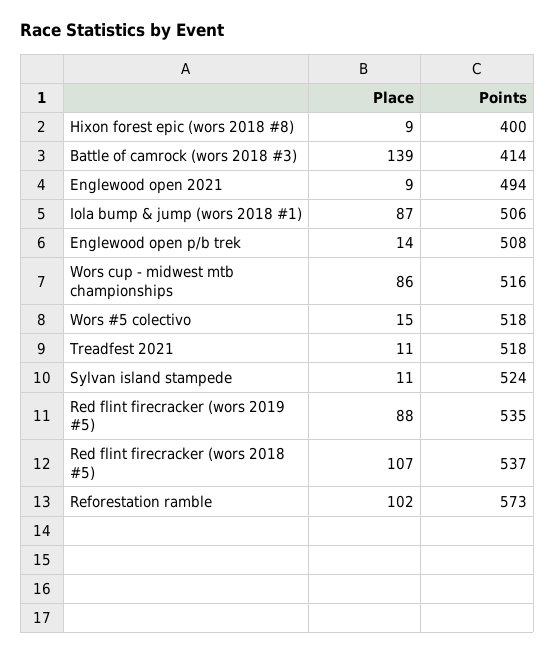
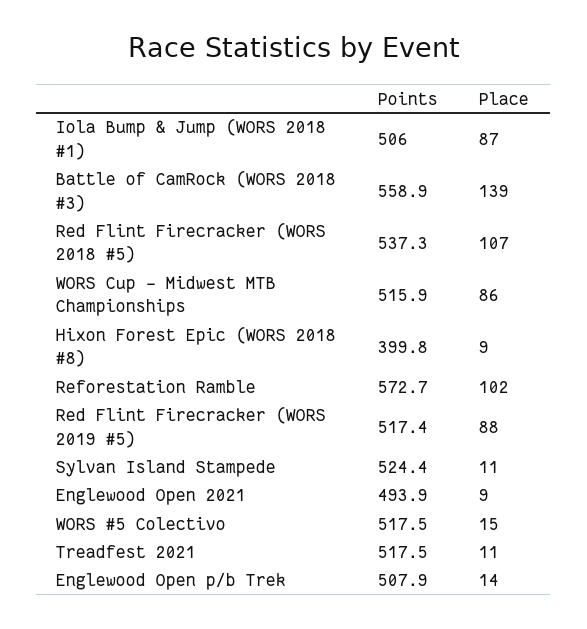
Points, Battle of camrock (wors 2018 #3): 414 -> 558.9
Points, Red flint firecracker (wors 2019 #5): 535 -> 517.4

